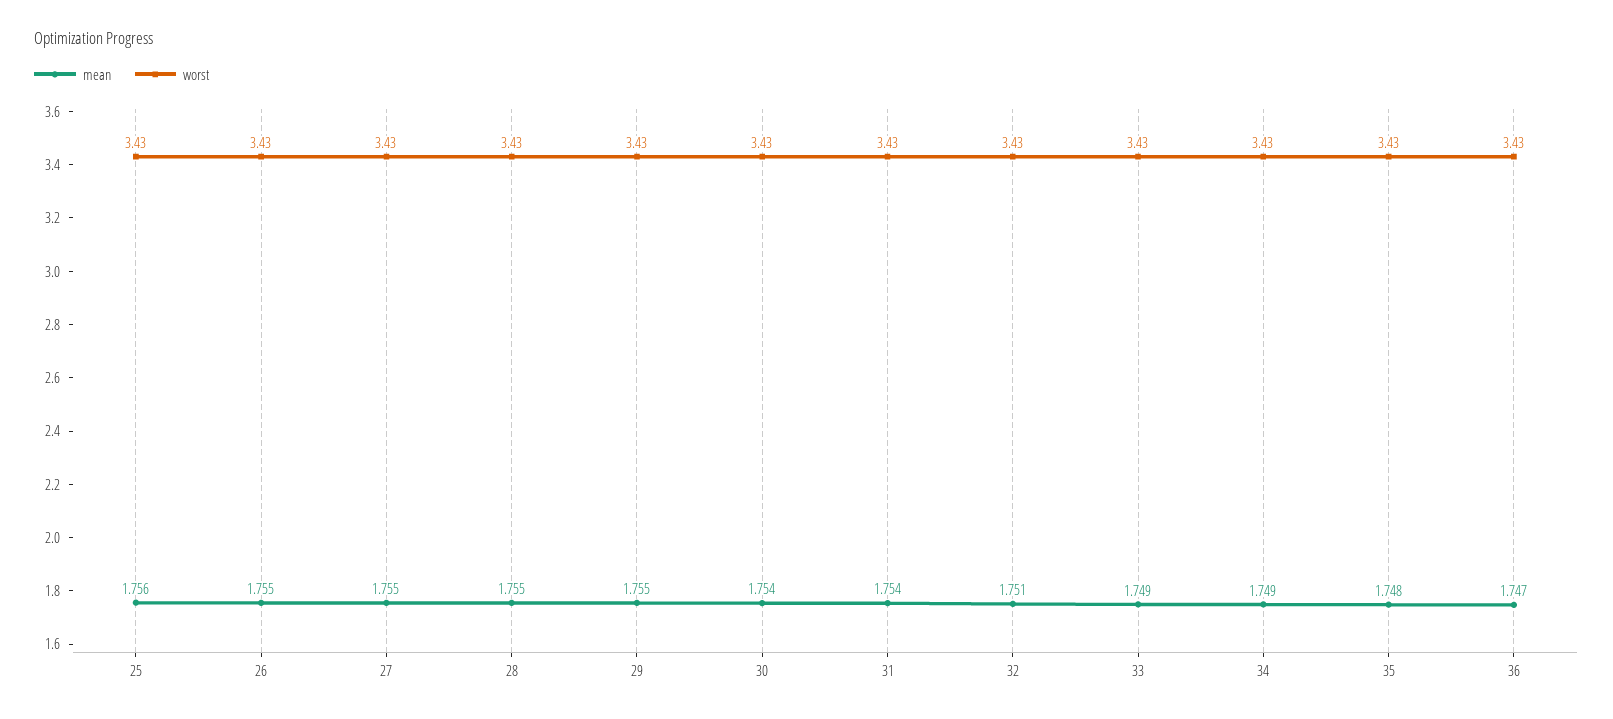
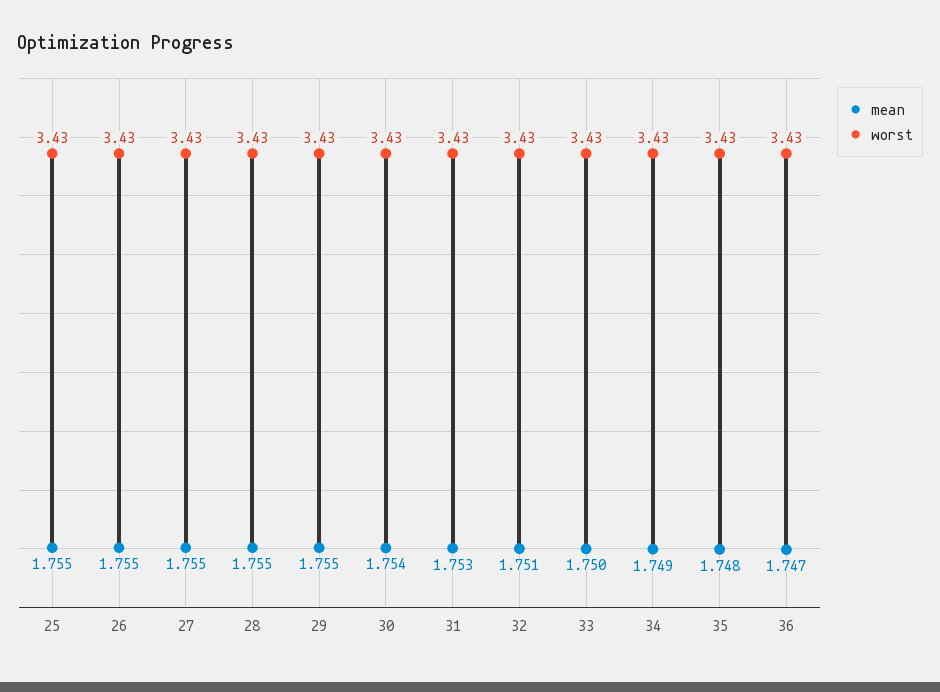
mean, 25: 1.756 -> 1.755
mean, 31: 1.754 -> 1.753
mean, 33: 1.749 -> 1.75

